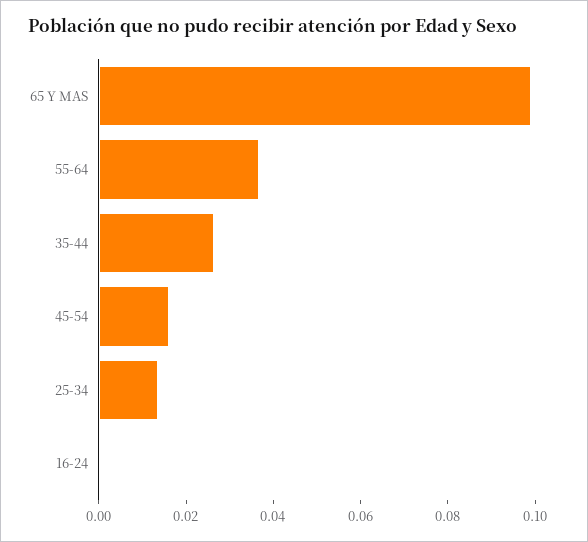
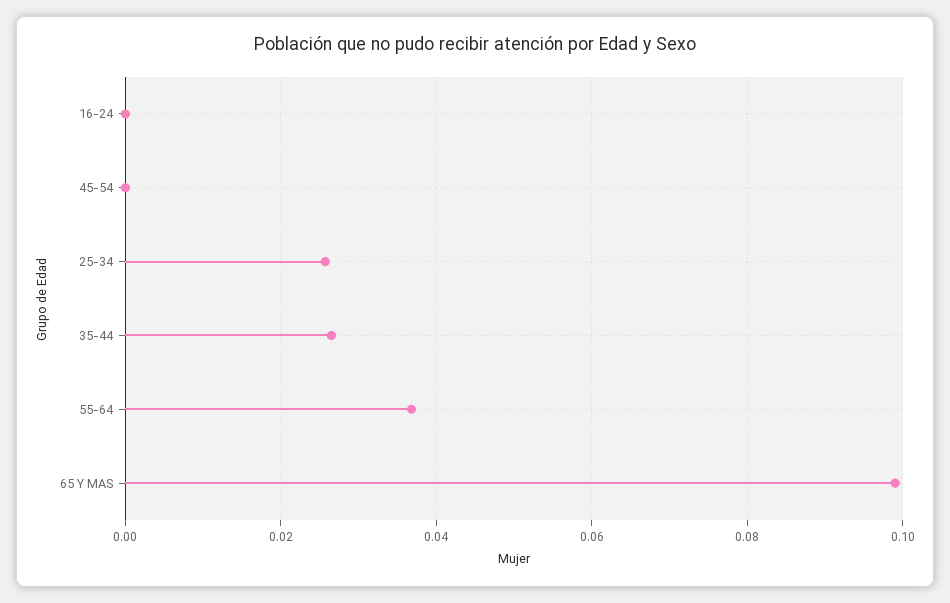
45-54: 0.015 -> 0
25-34: 0.015 -> 0.026

